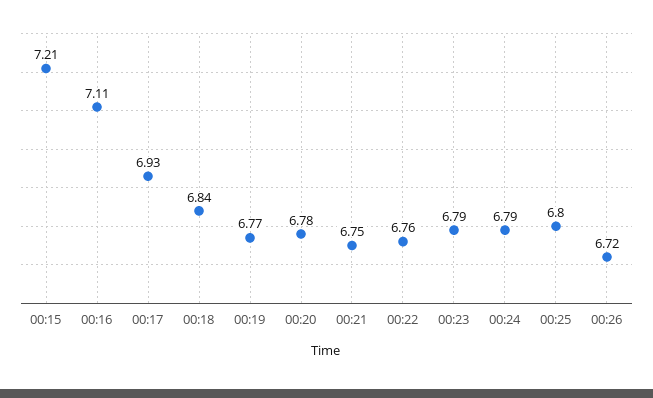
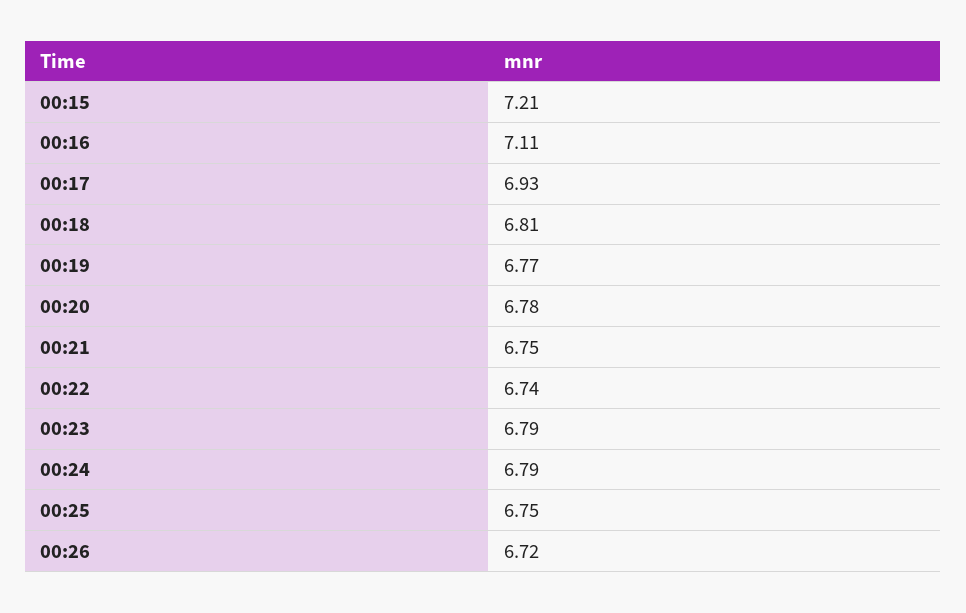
00:18: 6.84 -> 6.81
00:22: 6.76 -> 6.74
00:25: 6.8 -> 6.75

